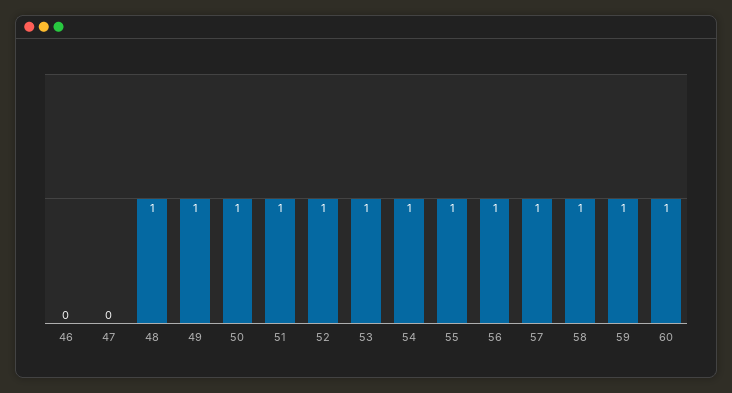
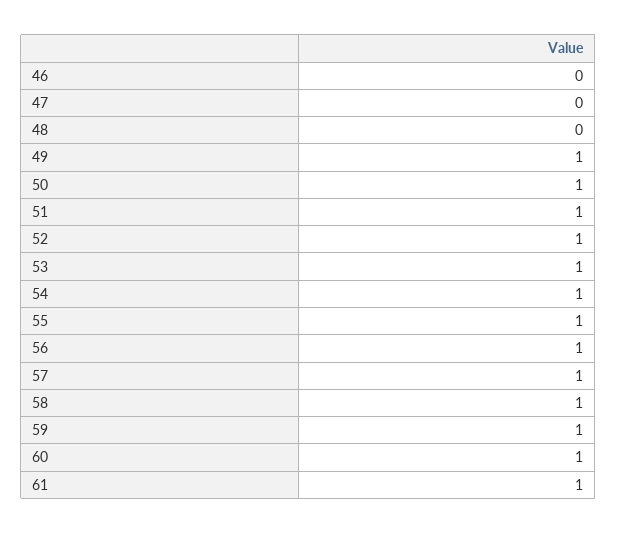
48: 1 -> 0
61: none -> 1

